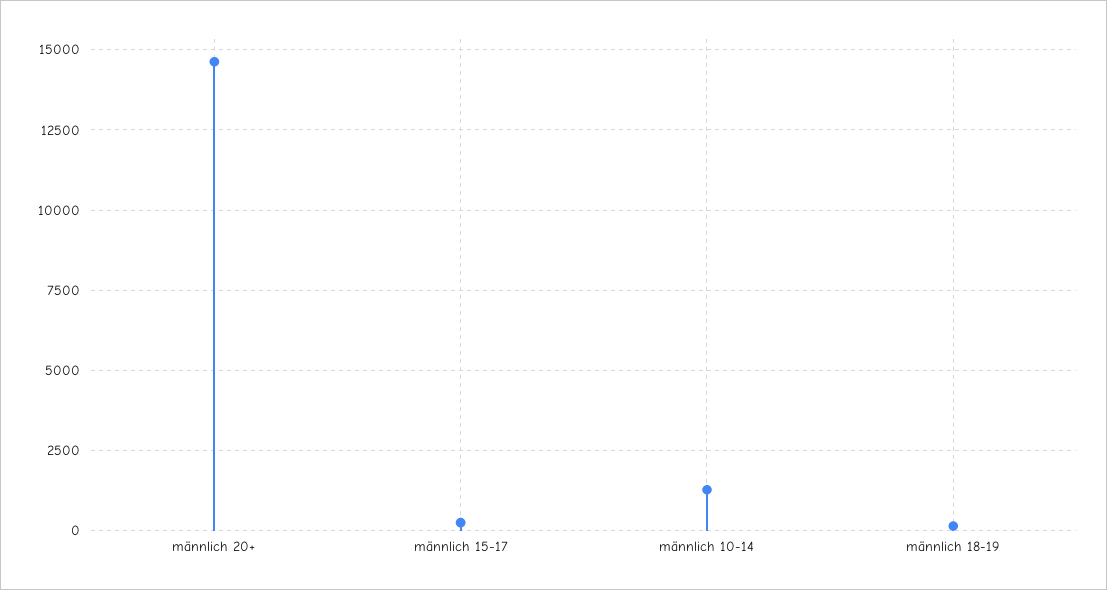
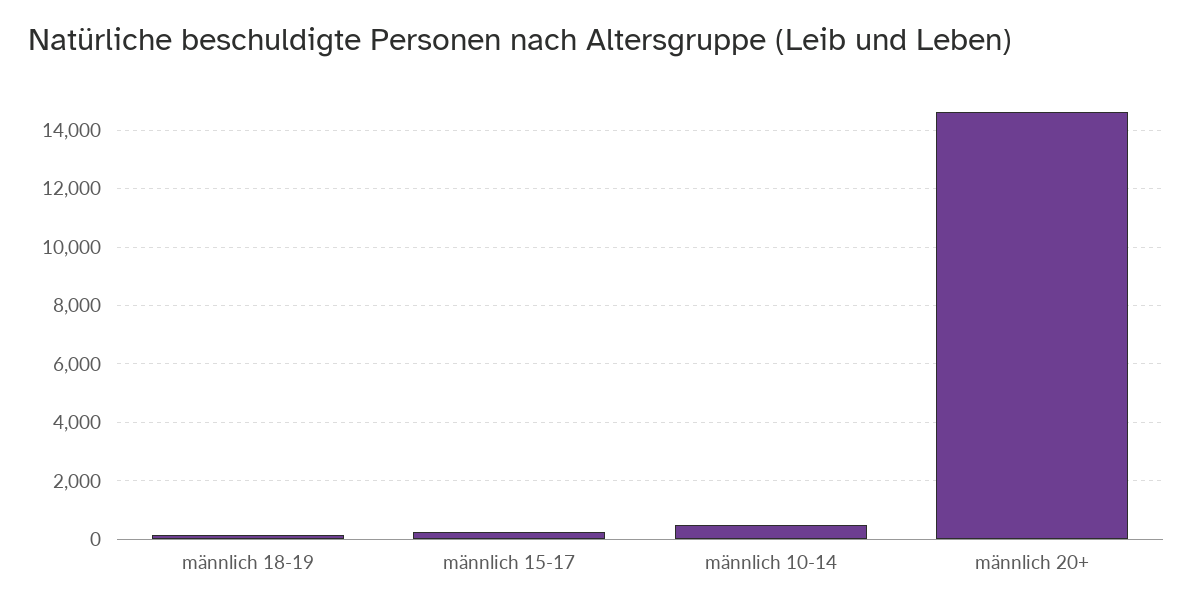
männlich 10-14: 1250 -> 500

